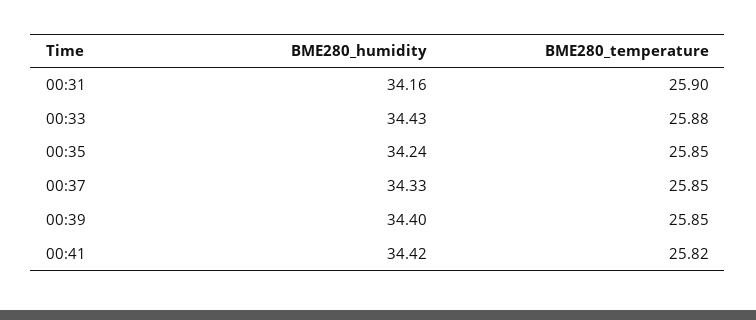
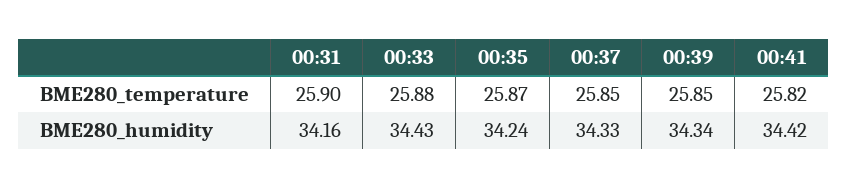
BME280_temperature, 00:35: 25.85 -> 25.87
BME280_humidity, 00:39: 34.4 -> 34.34

